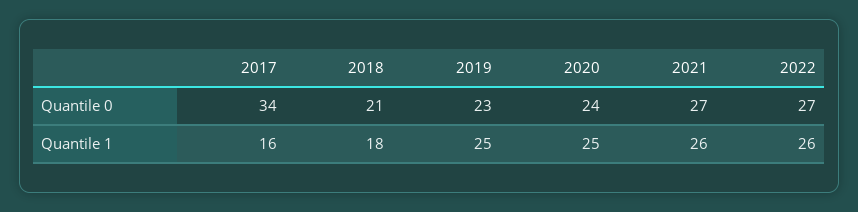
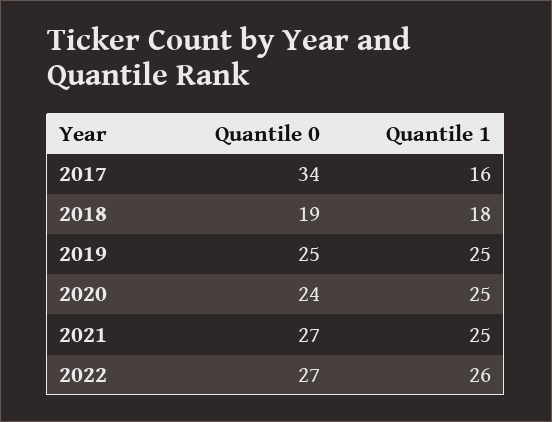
2018, Quantile 0: 21 -> 19
2019, Quantile 0: 23 -> 25
2021, Quantile 1: 26 -> 25

